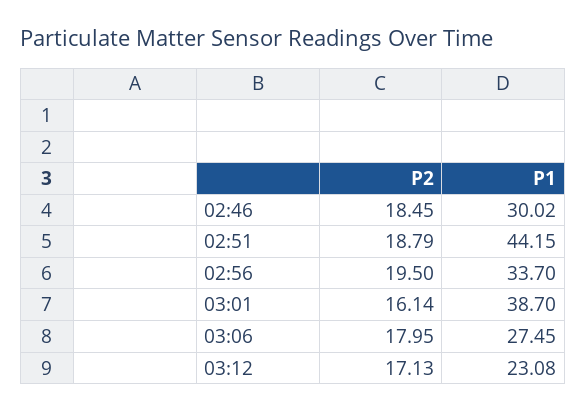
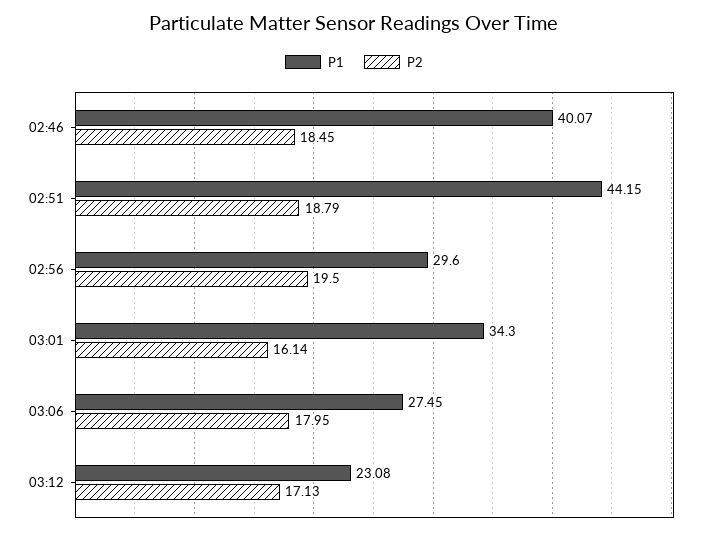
P1, 02:46: 30.02 -> 40.07
P1, 02:56: 33.7 -> 29.6
P1, 03:01: 38.7 -> 34.3

